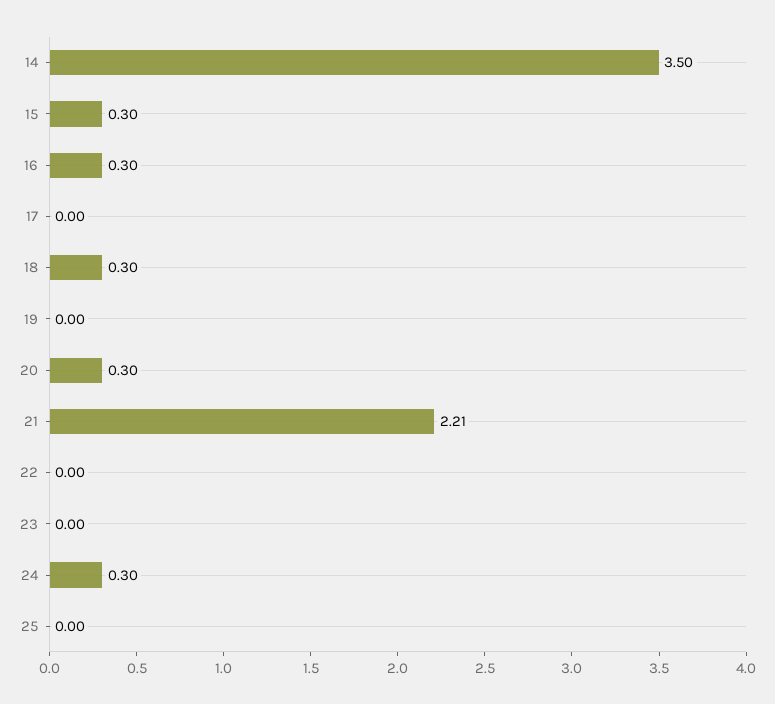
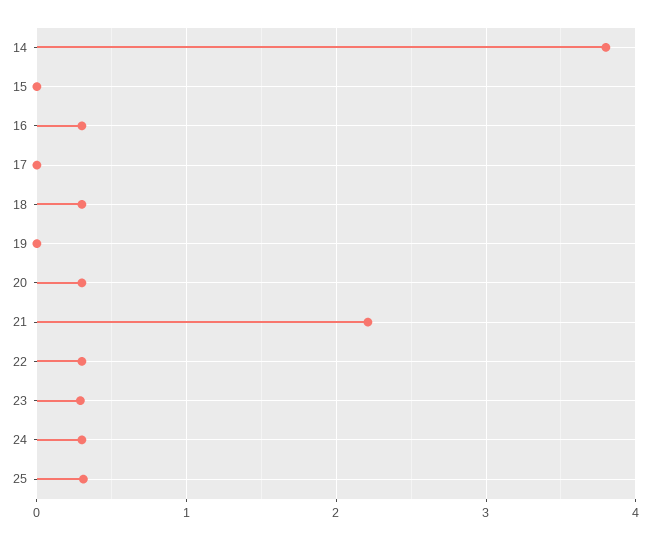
14: 3.5 -> 3.8
15: 0.3 -> 0
22: 0 -> 0.3
23: 0 -> 0.3
25: 0 -> 0.3

